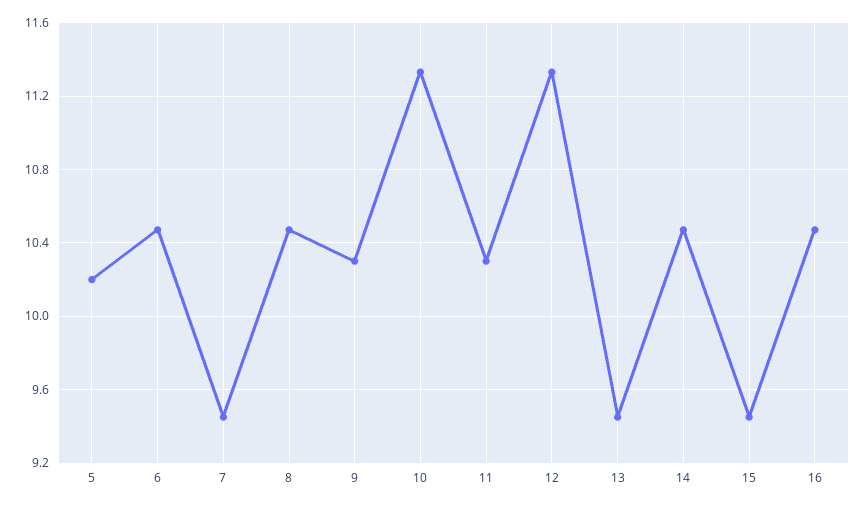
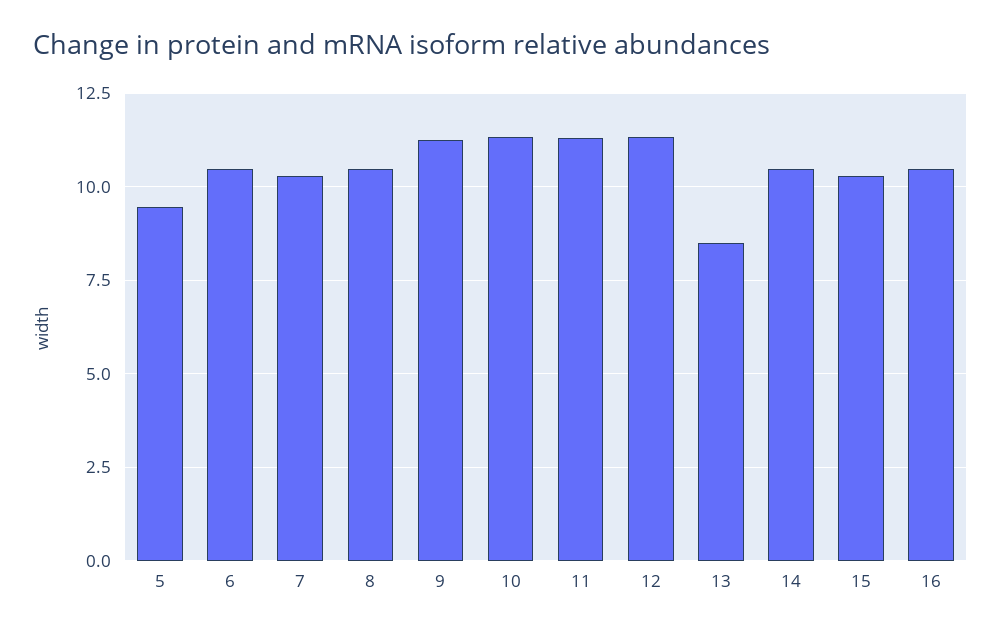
5: 10.2 -> 9.5
7: 9.45 -> 10.25
9: 10.3 -> 11.25
11: 10.3 -> 11.25
13: 9.45 -> 8.5
15: 9.45 -> 10.25

